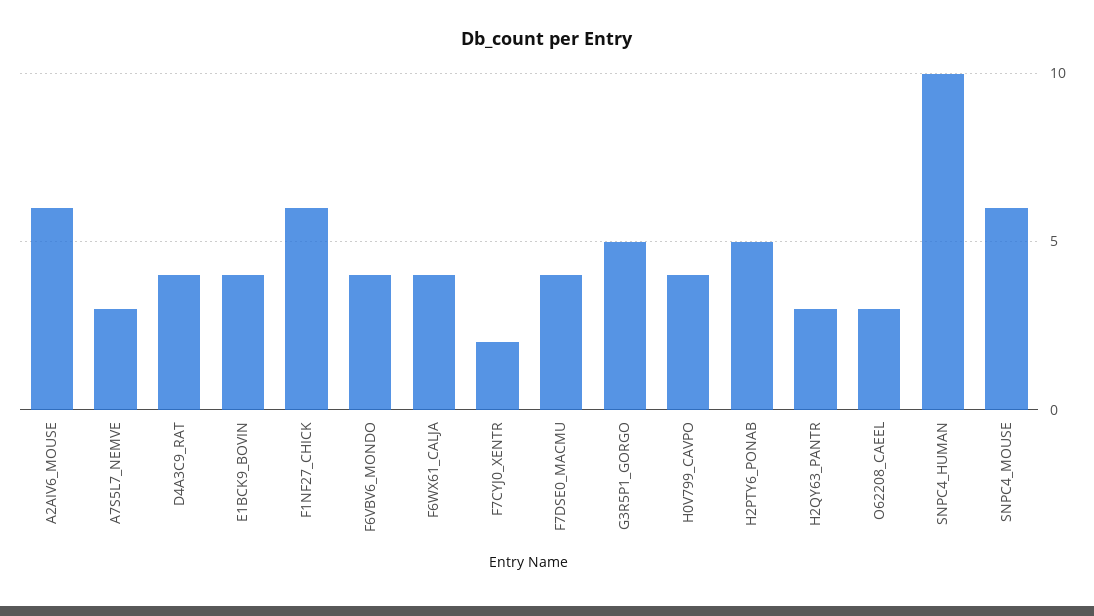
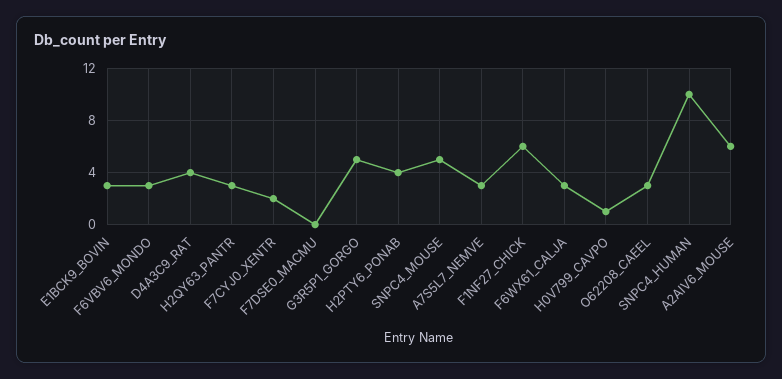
E1BCK9_BOVIN: 4 -> 3
F6VBV6_MONDO: 4 -> 3
F6WX61_CALJA: 4 -> 3
F7DSE0_MACMU: 4 -> 0
H0V799_CAVPO: 4 -> 1
H2PTY6_PONAB: 5 -> 4
SNPC4_MOUSE: 6 -> 5

